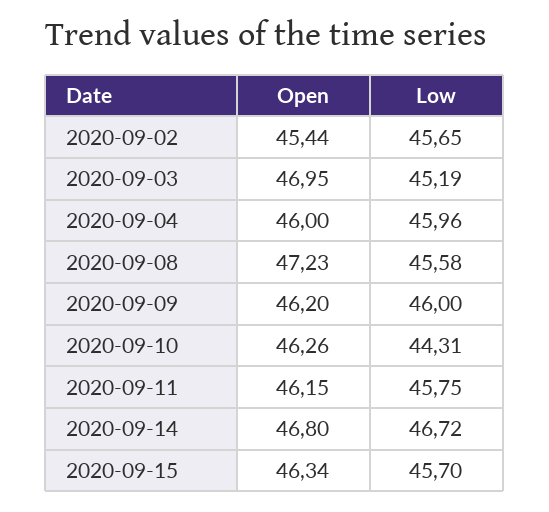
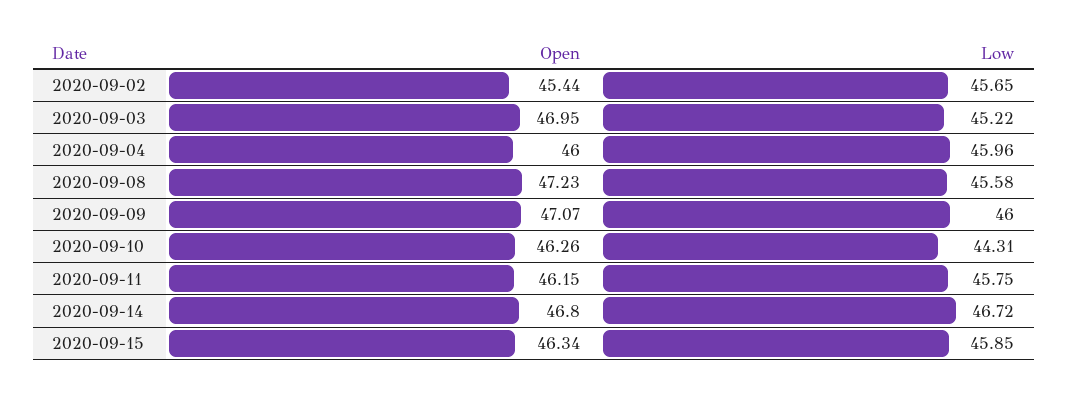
Low, 2020-09-03: 45.19 -> 45.22
Open, 2020-09-09: 46.2 -> 47.07
Low, 2020-09-15: 45.7 -> 45.85

